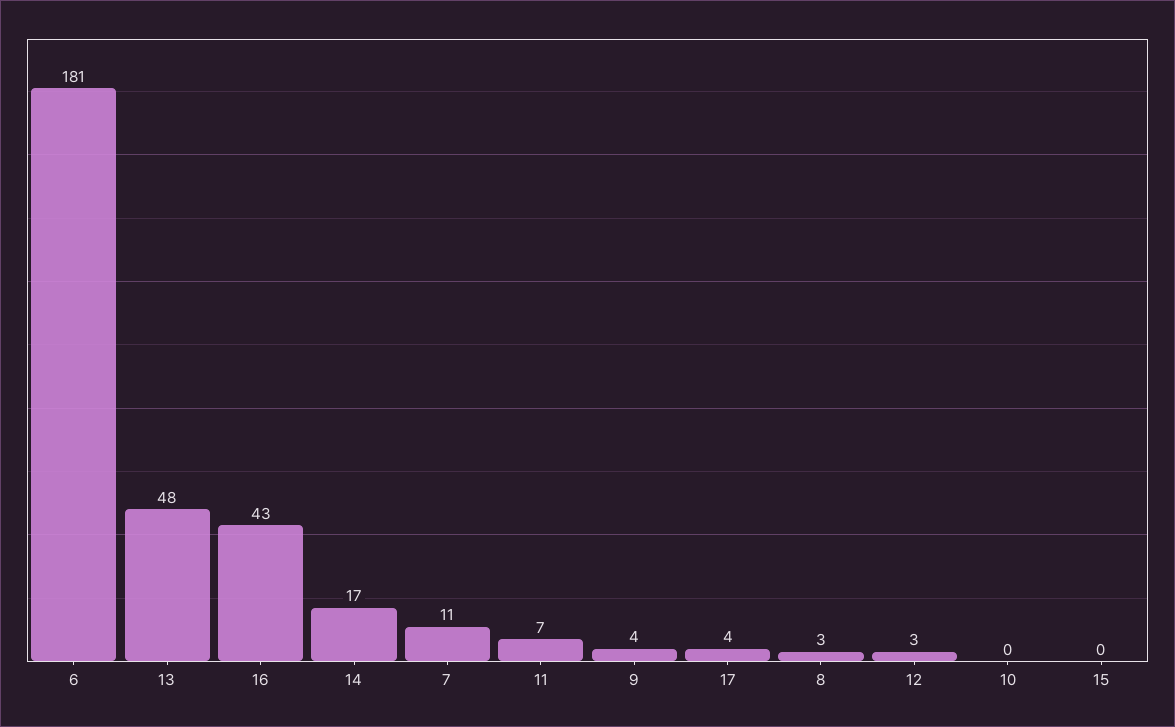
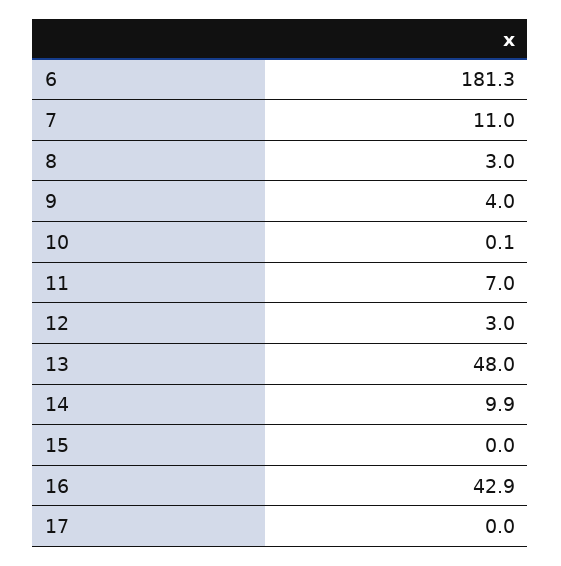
14: 17 -> 9.9
17: 4 -> 0

